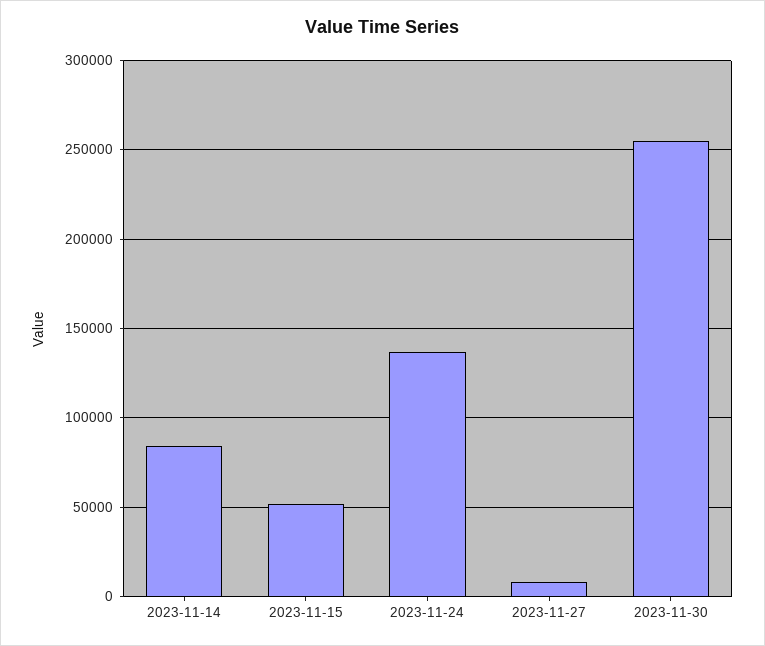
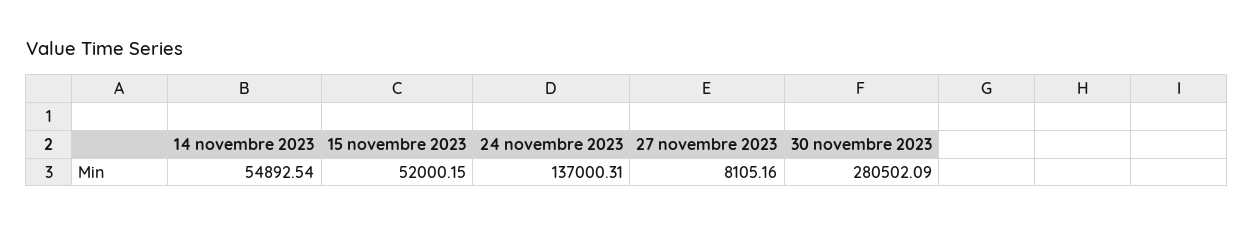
2023-11-14: 85000 -> 54892.54
2023-11-30: 255000 -> 280502.09

